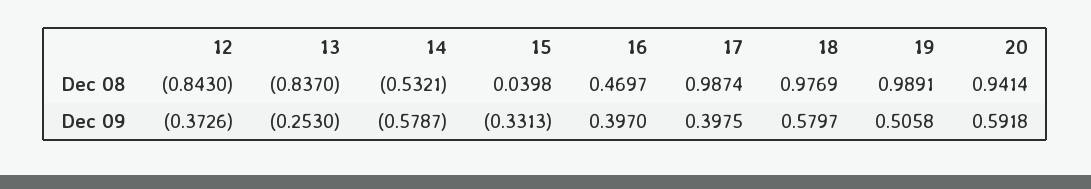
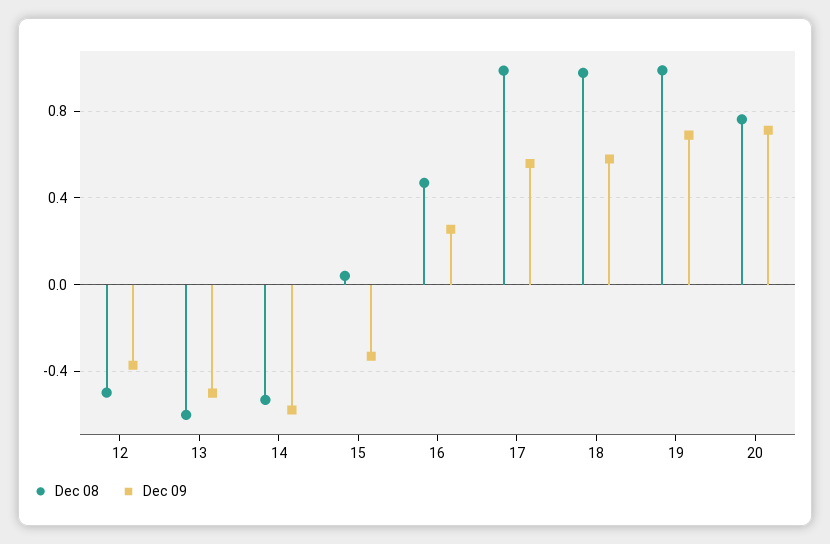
Dec 08, 12: -0.843 -> -0.5
Dec 08, 13: -0.837 -> -0.6
Dec 08, 20: 0.9414 -> 0.75
Dec 09, 13: -0.253 -> -0.5
Dec 09, 16: 0.397 -> 0.25
Dec 09, 17: 0.3975 -> 0.55
Dec 09, 19: 0.5058 -> 0.7
Dec 09, 20: 0.5918 -> 0.7

